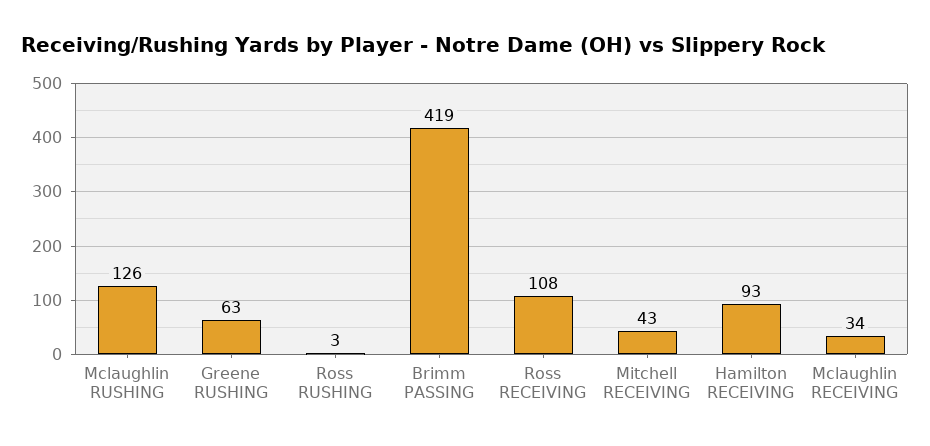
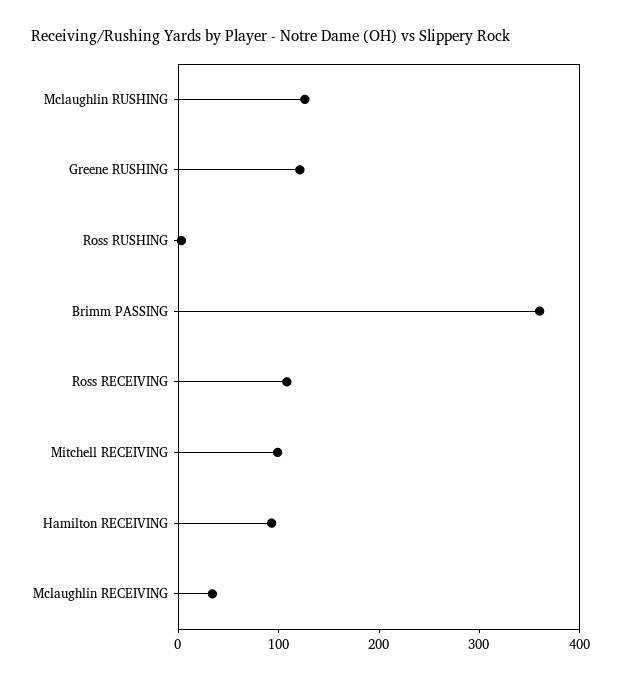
Greene RUSHING: 63 -> 120
Brimm PASSING: 419 -> 360
Mitchell RECEIVING: 43 -> 100

